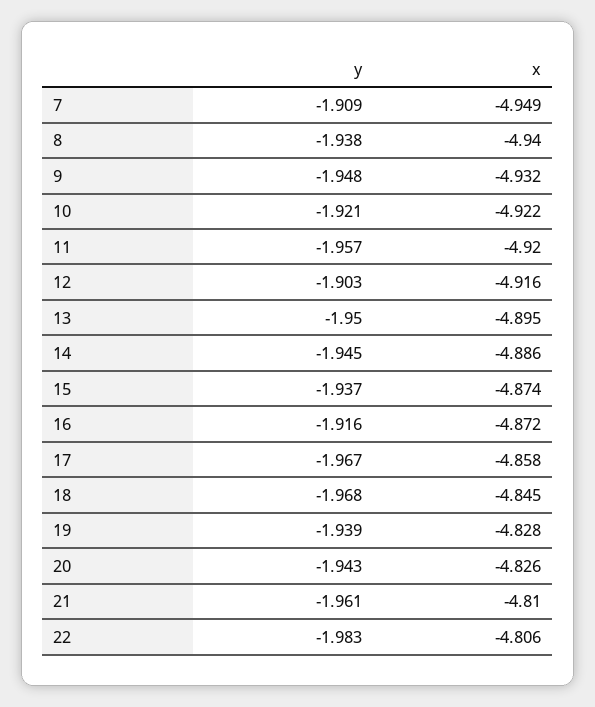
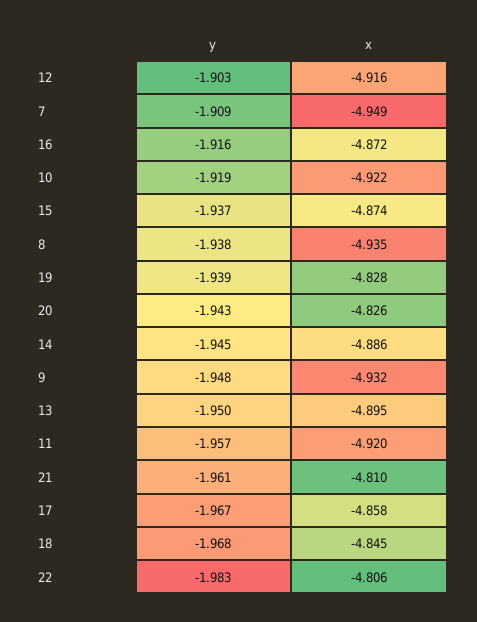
x, 8: -4.94 -> -4.935
y, 10: -1.921 -> -1.919

